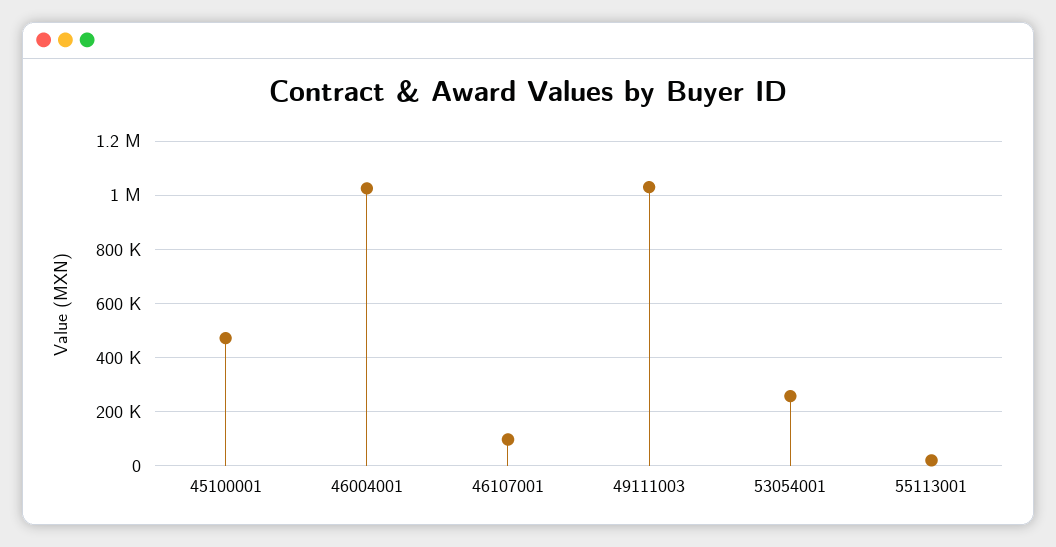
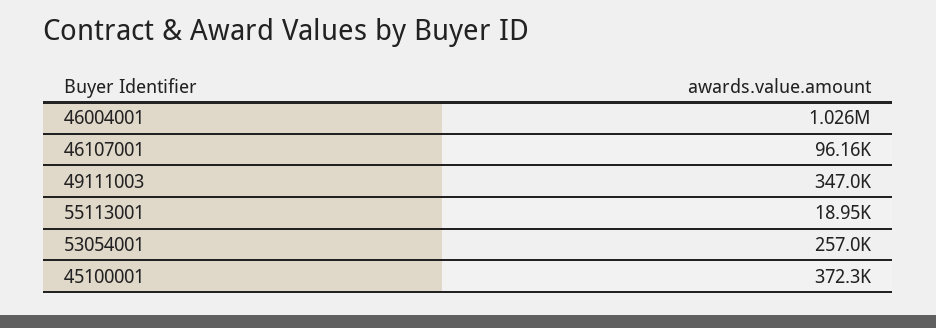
45100001: 475000 -> 372300
49111003: 1025000 -> 347000

